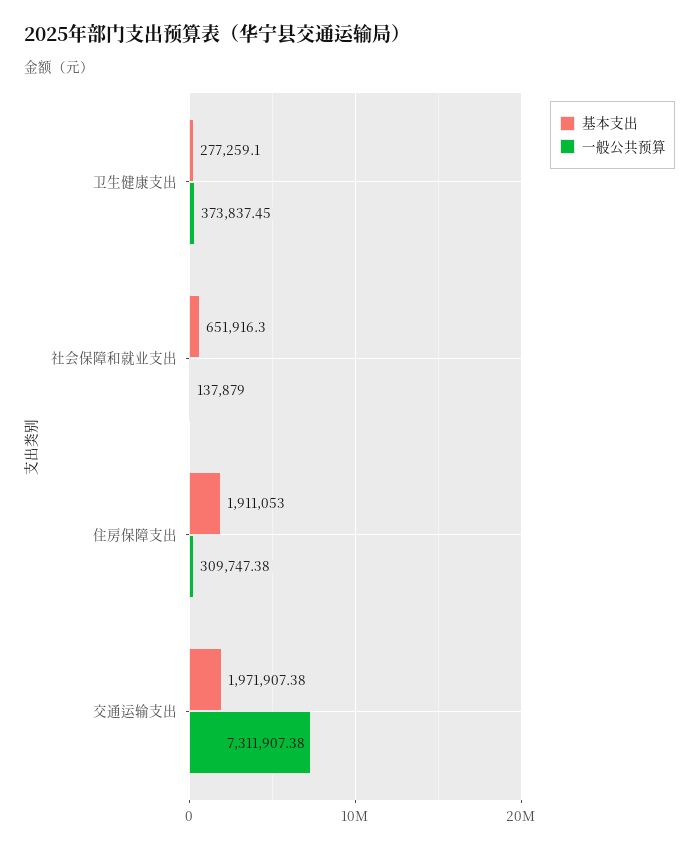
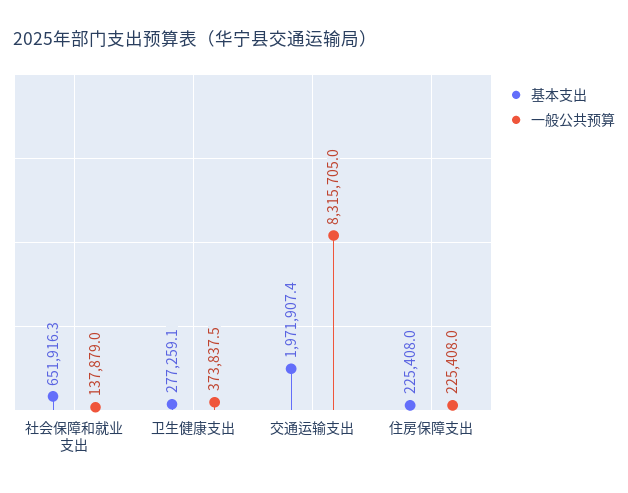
基本支出, 住房保障支出: 1911053 -> 225408
一般公共预算, 住房保障支出: 309747.38 -> 225408
一般公共预算, 交通运输支出: 7311907.38 -> 8315705

